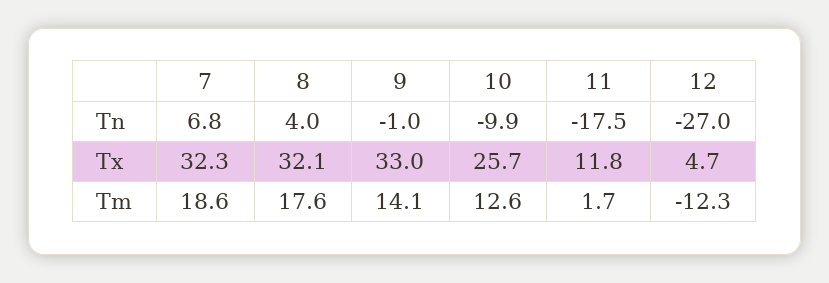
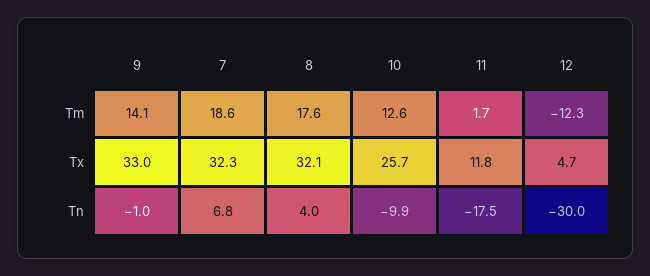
12, Tn: -27 -> -30

